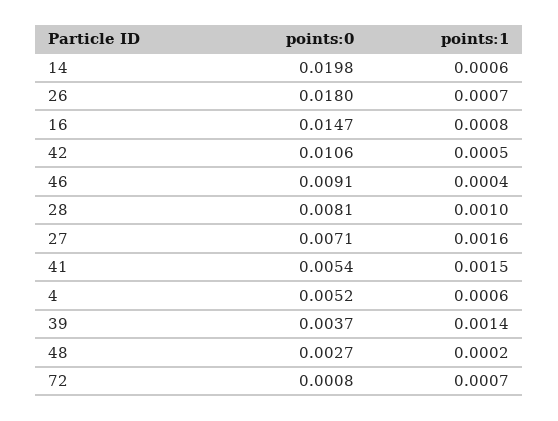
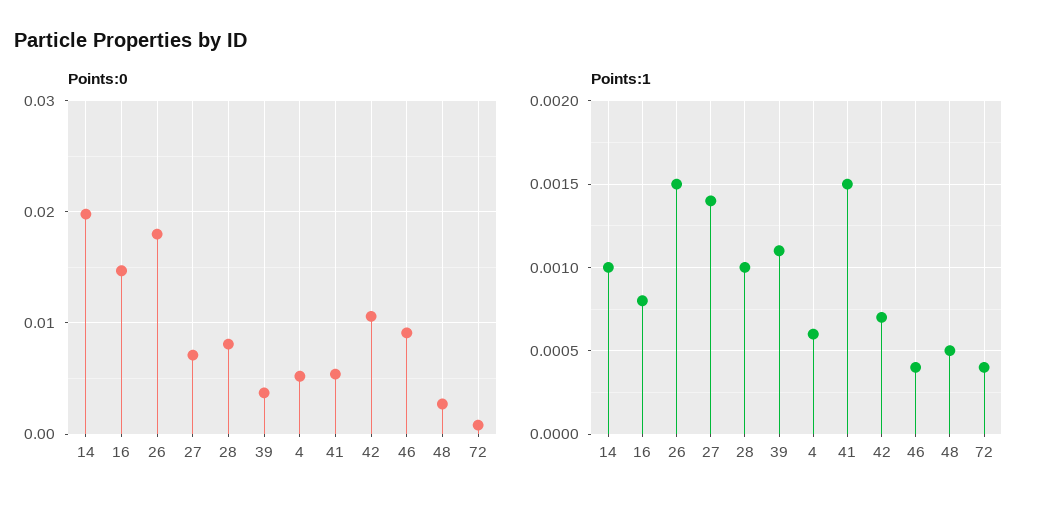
points:1, 14: 0.0006 -> 0.001
points:1, 26: 0.0007 -> 0.0015
points:1, 42: 0.0005 -> 0.0007
points:1, 27: 0.0016 -> 0.0014
points:1, 39: 0.0014 -> 0.0011
points:1, 48: 0.0002 -> 0.0005
points:1, 72: 0.0007 -> 0.0004

